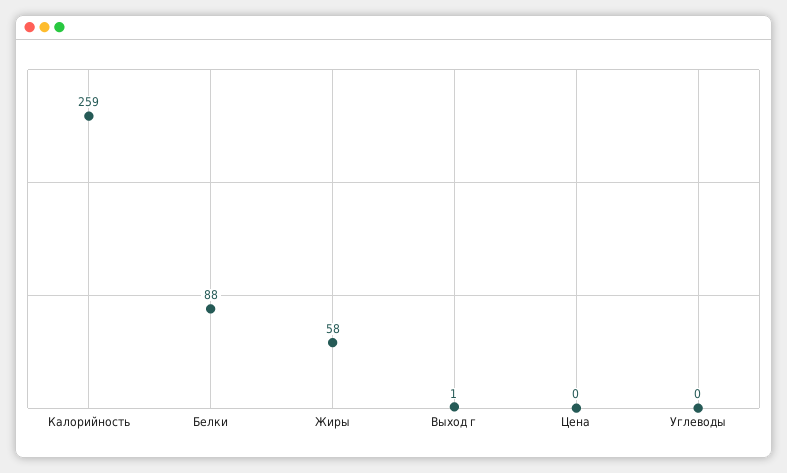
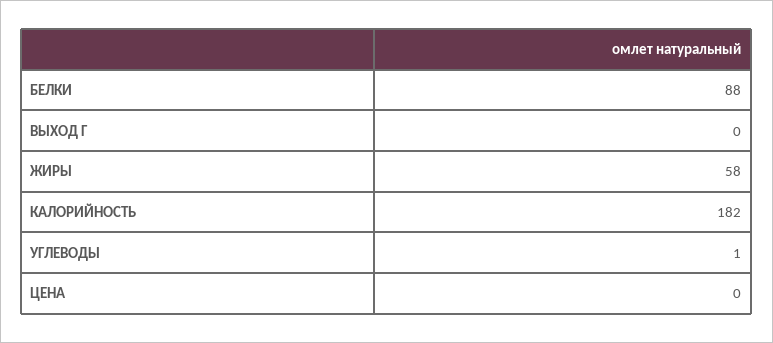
Калорийность: 259 -> 182
Выход г: 1 -> 0
Углеводы: 0 -> 1

